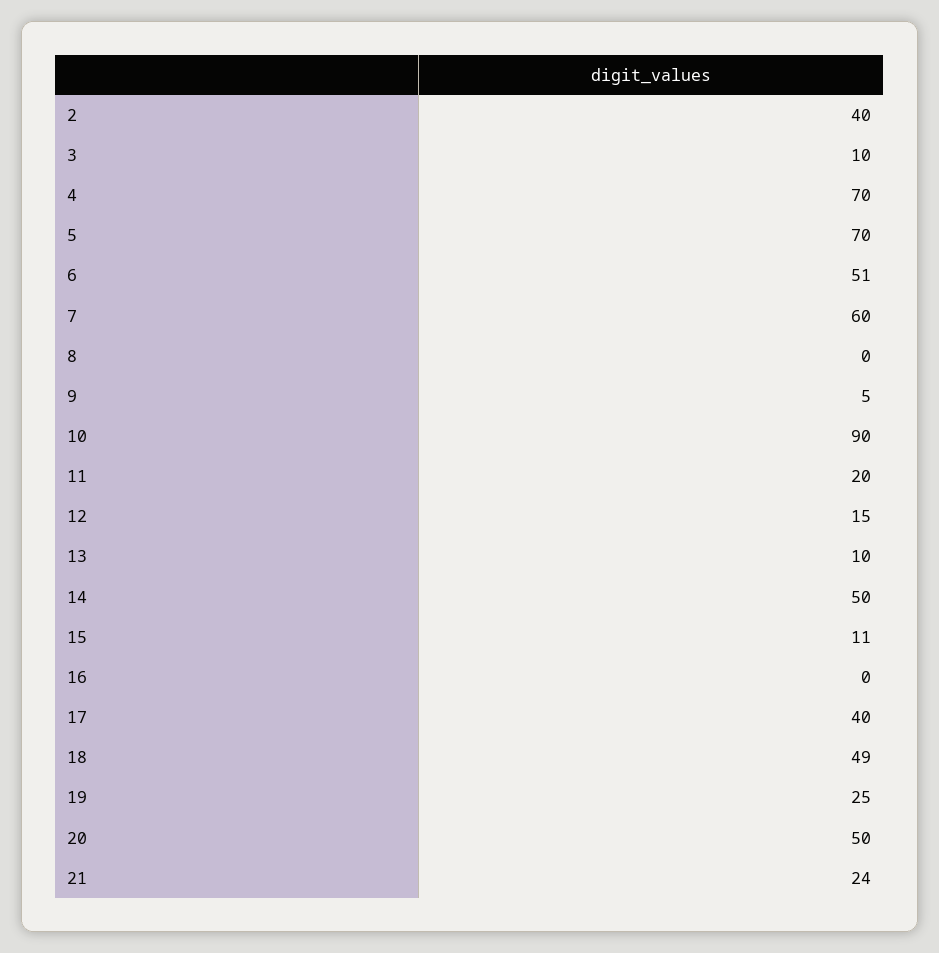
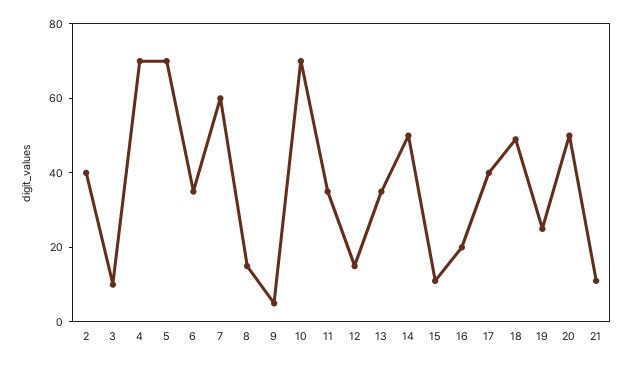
6: 51 -> 35
8: 0 -> 15
10: 90 -> 70
11: 20 -> 35
13: 10 -> 35
16: 0 -> 20
21: 24 -> 10

